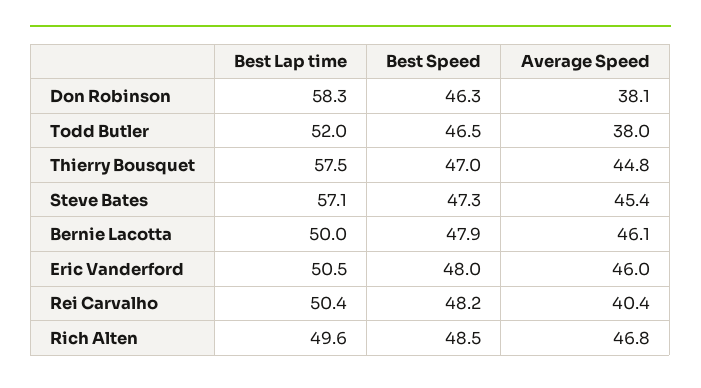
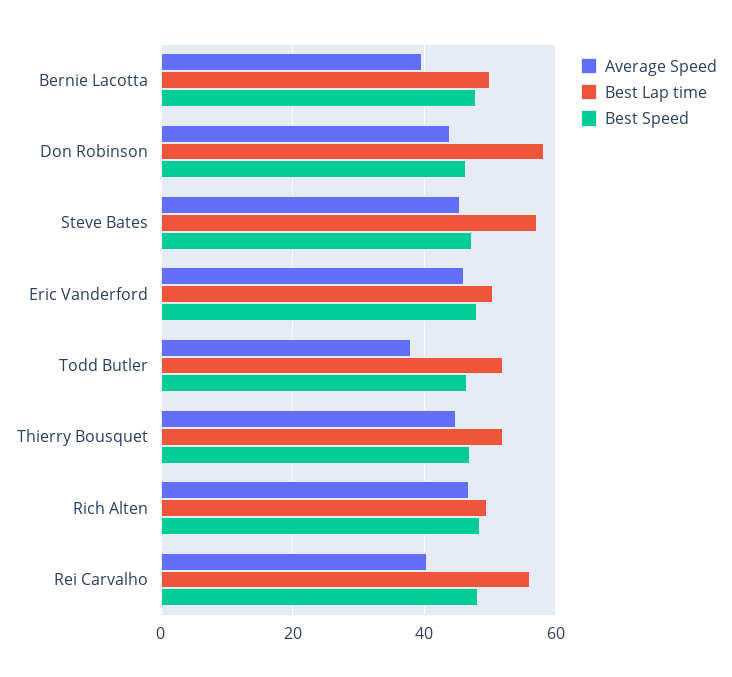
Average Speed, Don Robinson: 38.1 -> 44
Best Lap time, Thierry Bousquet: 57.5 -> 52
Average Speed, Bernie Lacotta: 46.1 -> 40
Best Lap time, Rei Carvalho: 50.4 -> 56

